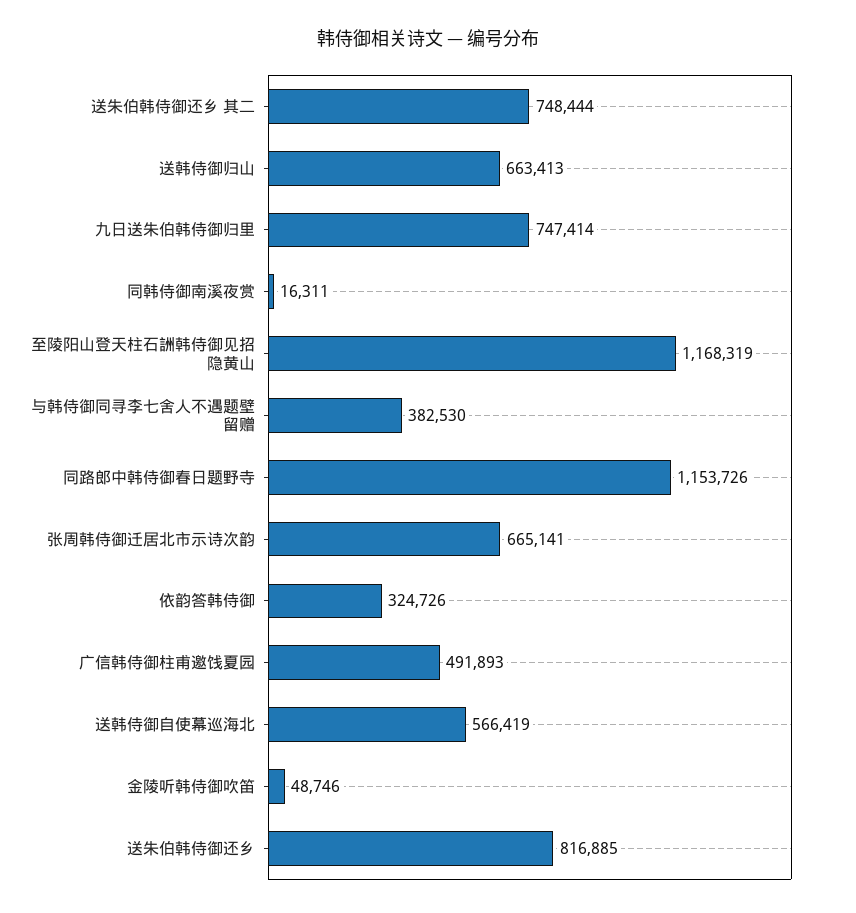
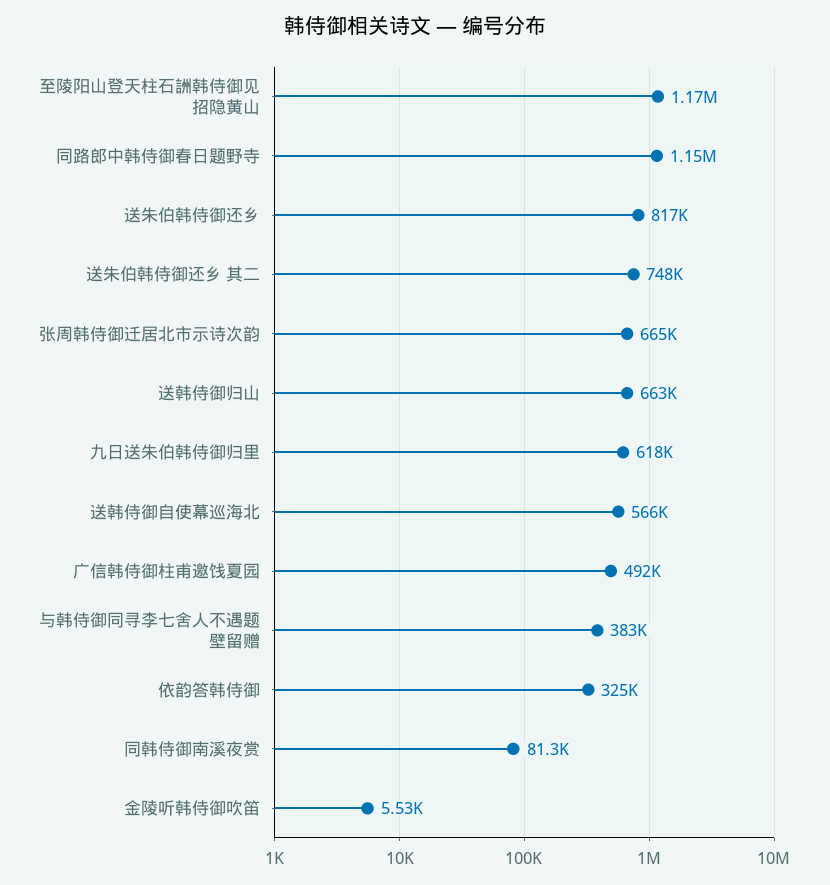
九日送朱伯韩侍御归里: 747414 -> 618000
同韩侍御南溪夜赏: 16311 -> 81300
金陵听韩侍御吹笛: 48746 -> 5530

